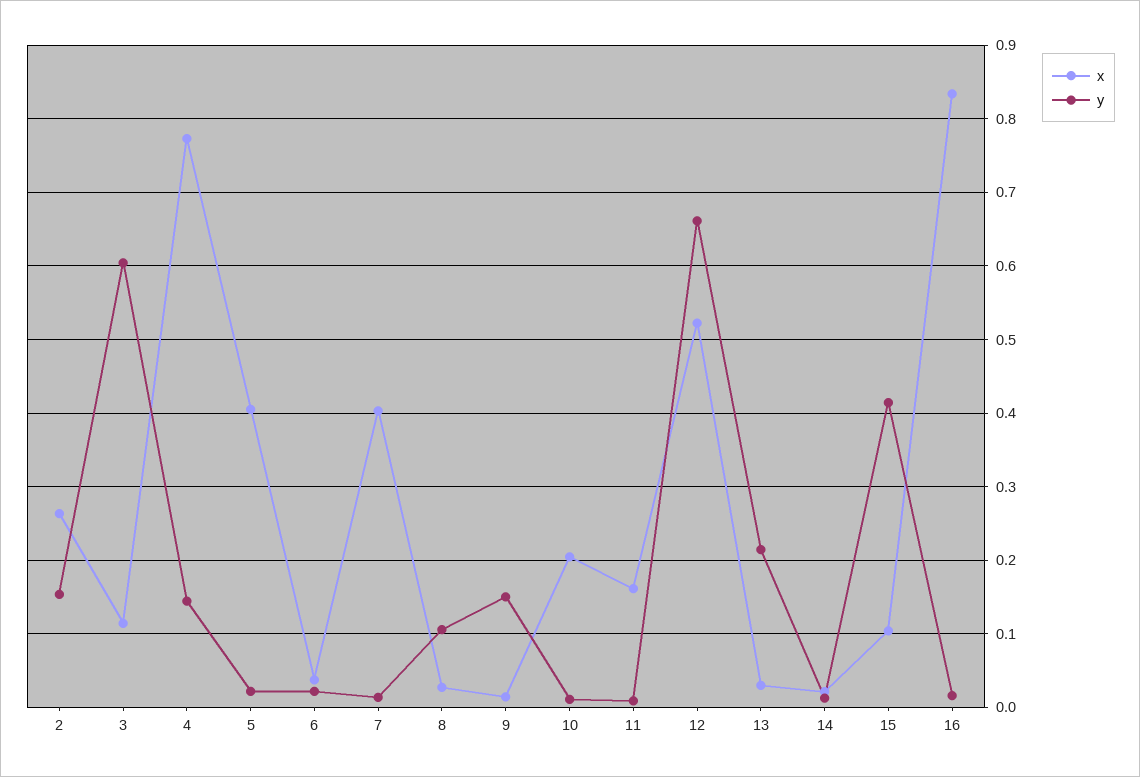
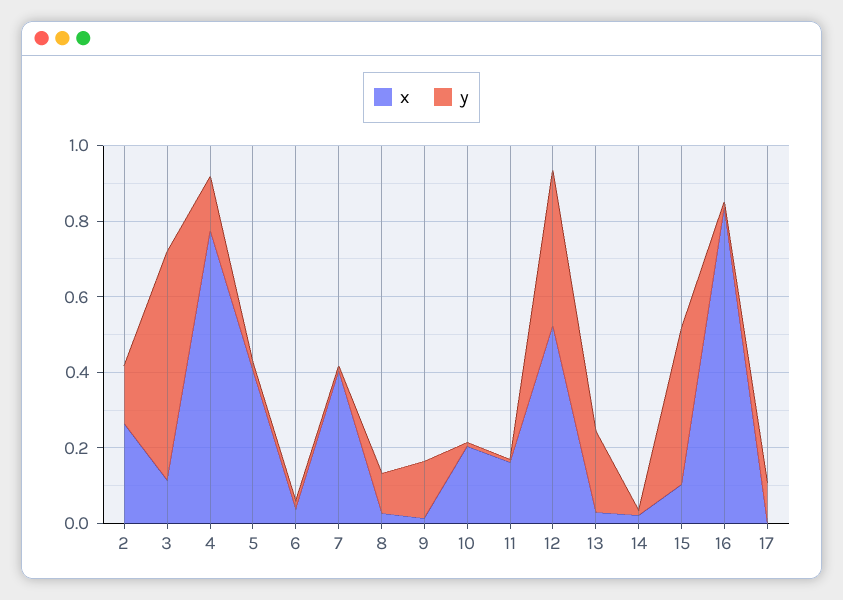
y, 12: 0.66 -> 0.4
x, 17: none -> 0
y, 17: none -> 0.1

